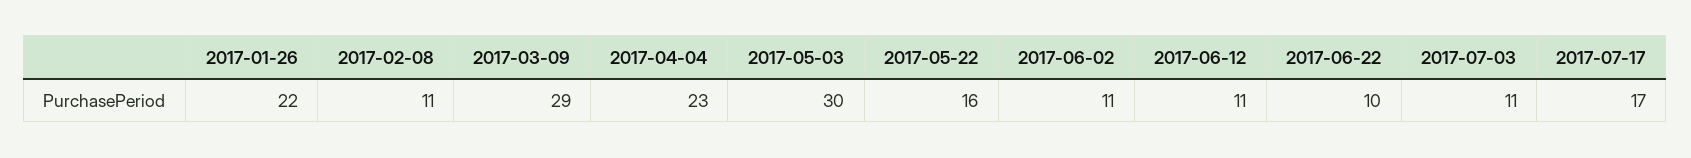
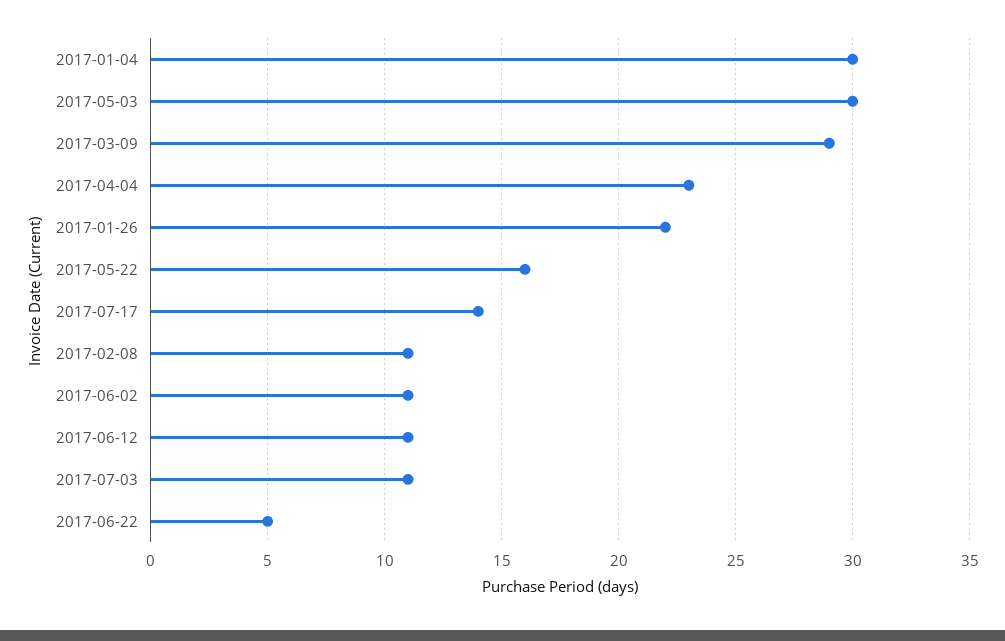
2017-06-22: 10 -> 5
2017-07-17: 17 -> 14
2017-01-04: none -> 30

